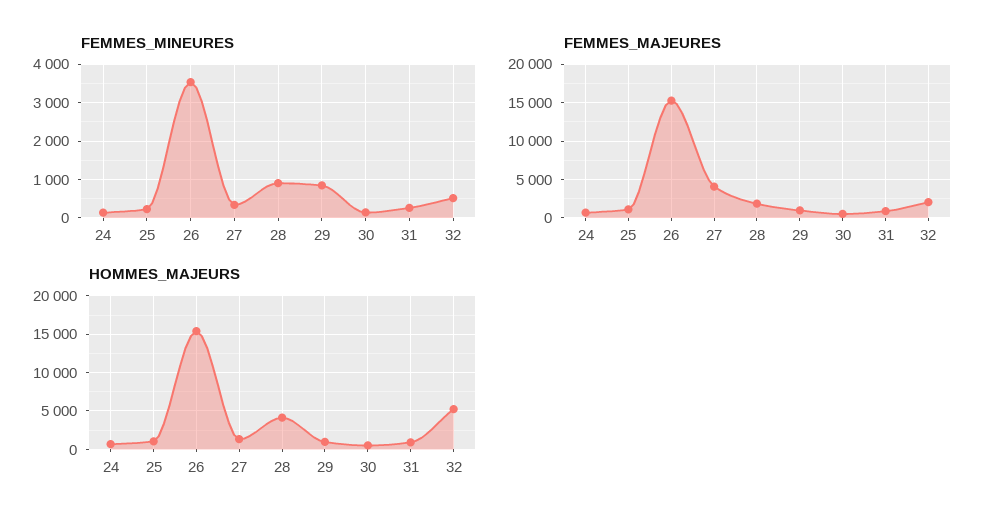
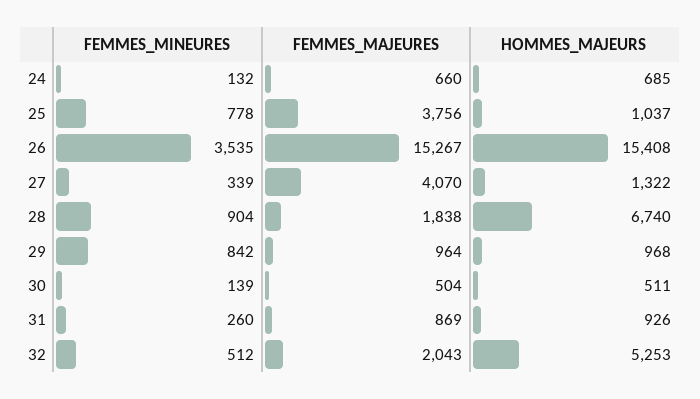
FEMMES_MINEURES, 25: 200 -> 778
FEMMES_MAJEURES, 25: 1000 -> 3756
HOMMES_MAJEURS, 28: 4000 -> 6740

